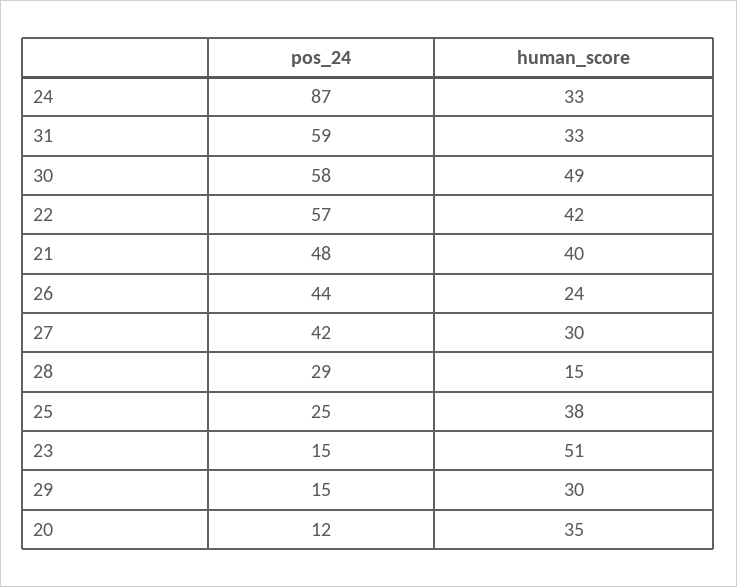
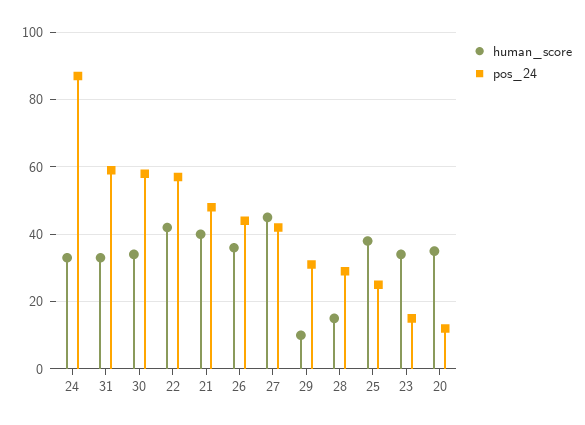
human_score, 30: 49 -> 35
human_score, 26: 24 -> 35
human_score, 27: 30 -> 45
human_score, 23: 51 -> 35
pos_24, 29: 15 -> 30
human_score, 29: 30 -> 10

